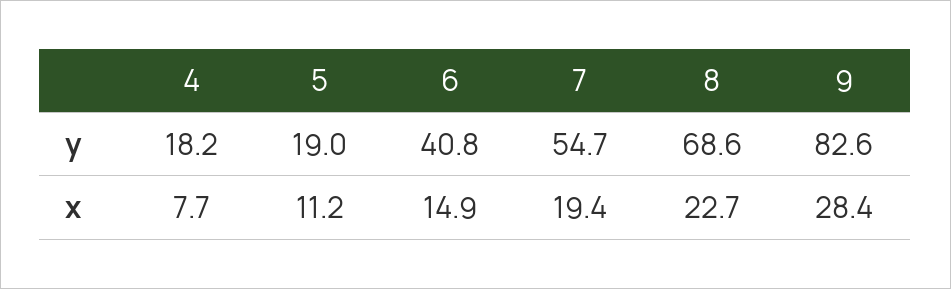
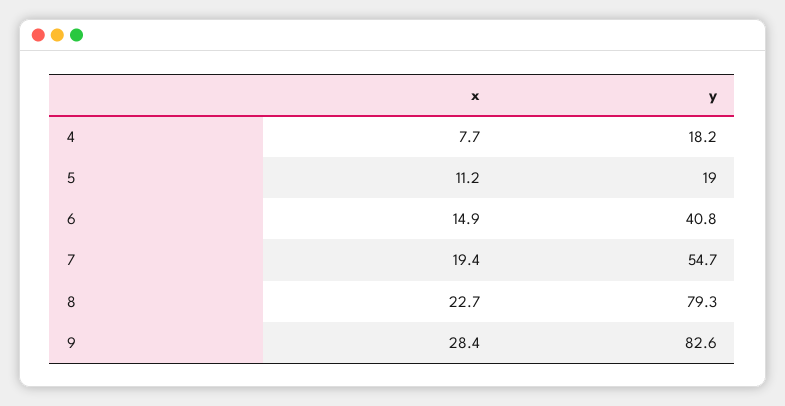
8, y: 68.6 -> 79.3

